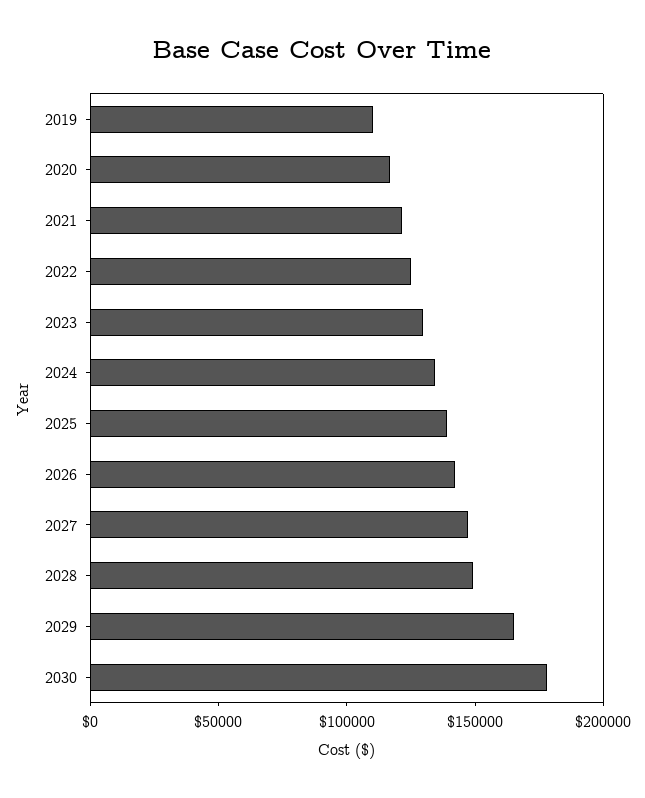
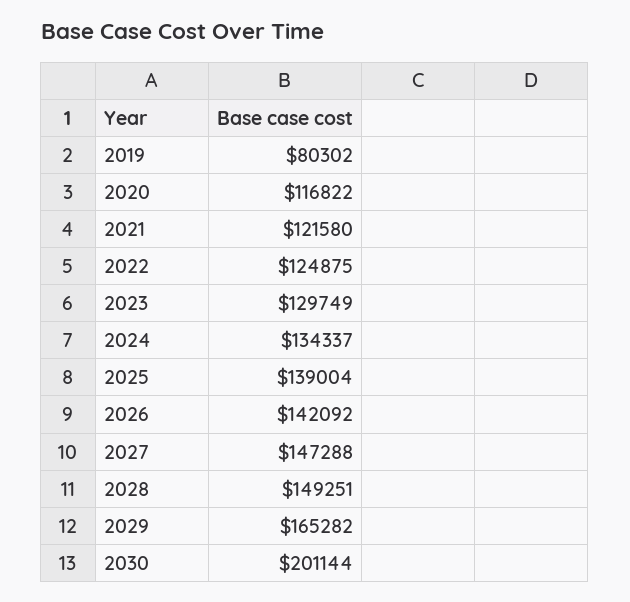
2019: 110000 -> 80302
2030: 180000 -> 201144

